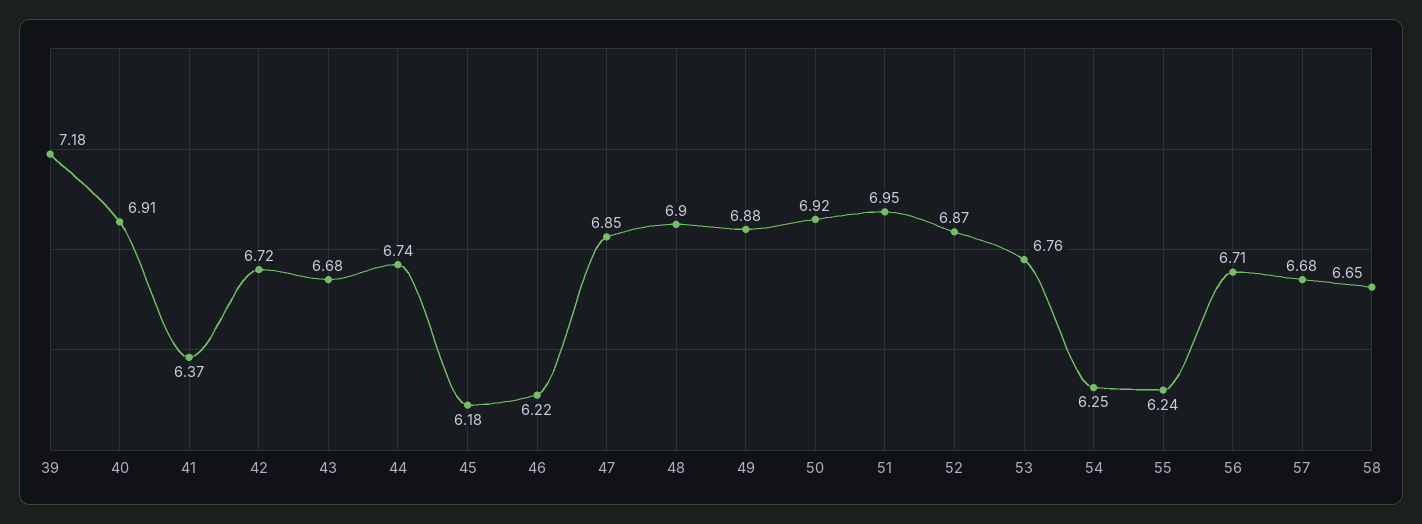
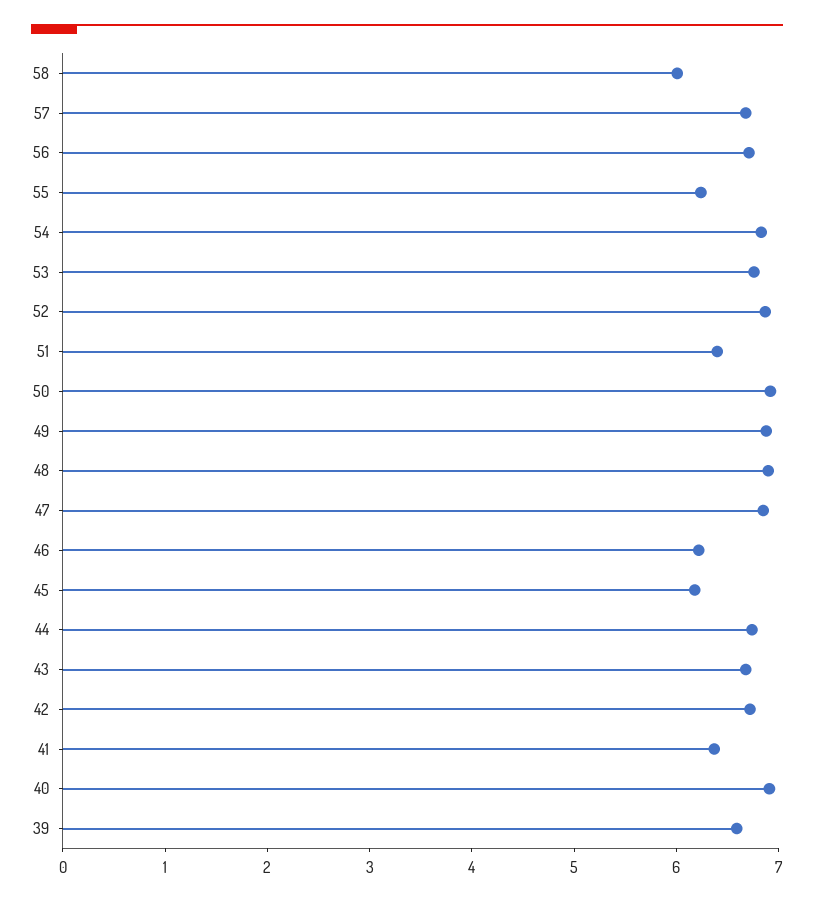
39: 7.18 -> 6.6
51: 6.95 -> 6.4
54: 6.25 -> 6.8
58: 6.65 -> 6

